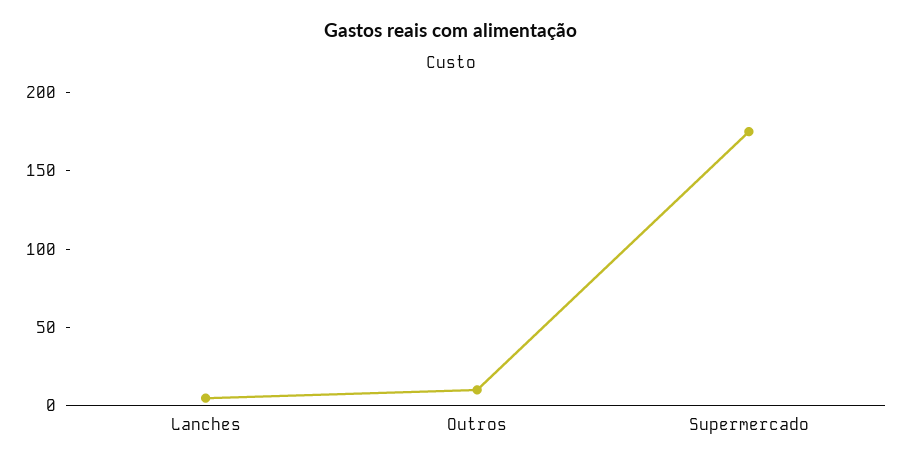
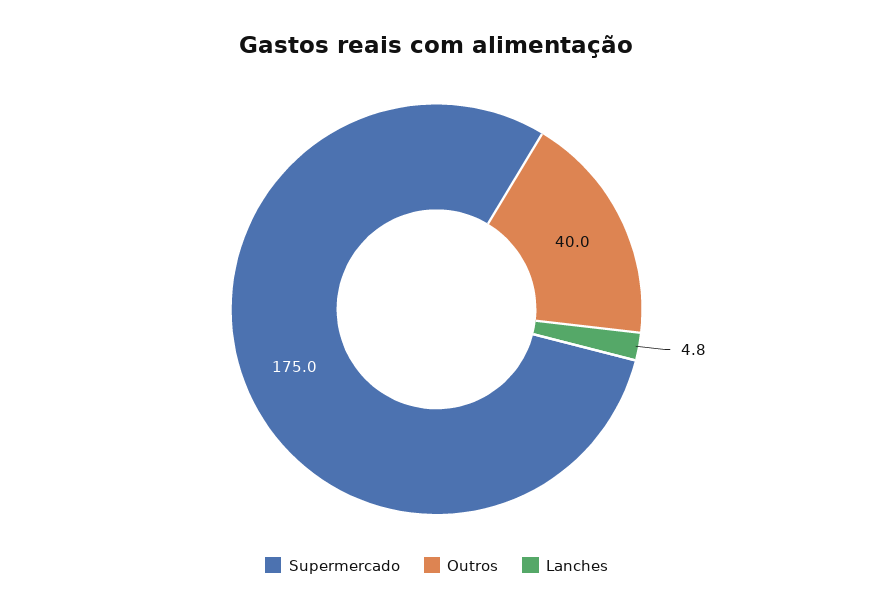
Outros: 10 -> 40

